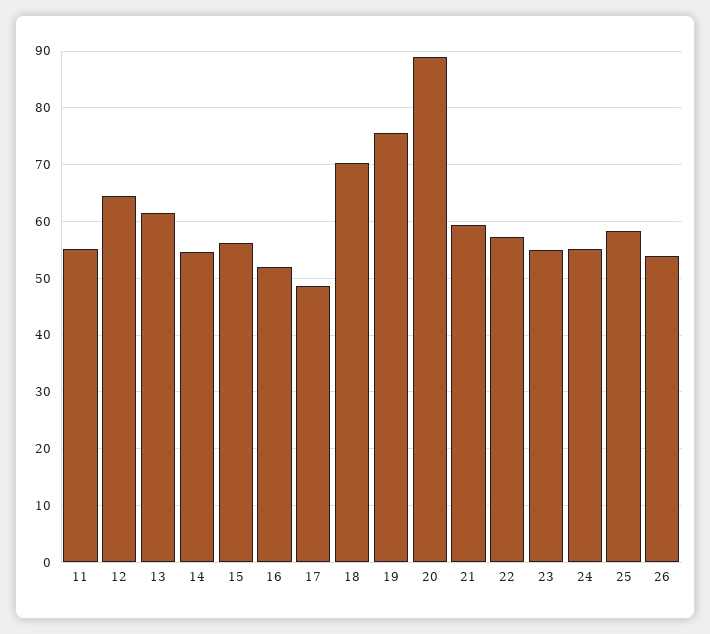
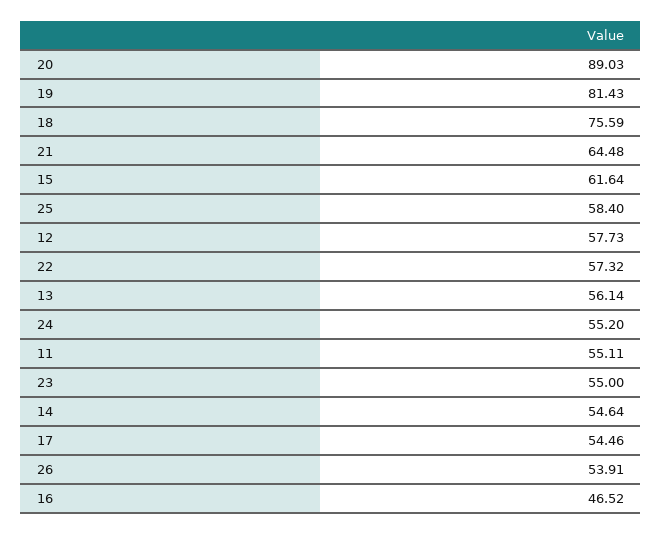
12: 64 -> 57.73
13: 62 -> 56.14
15: 56 -> 61.64
16: 52 -> 46.52
17: 48 -> 54.46
18: 70 -> 75.59
19: 76 -> 81.43
21: 60 -> 64.48

